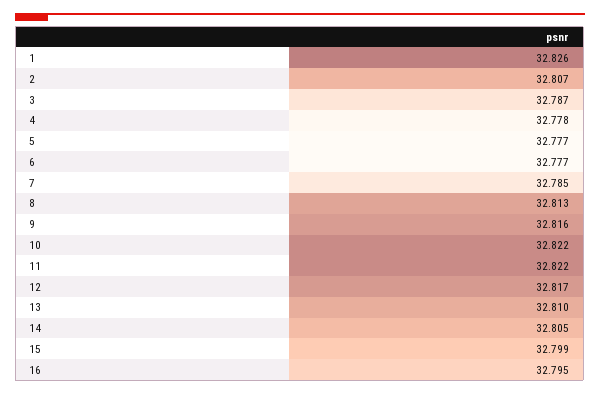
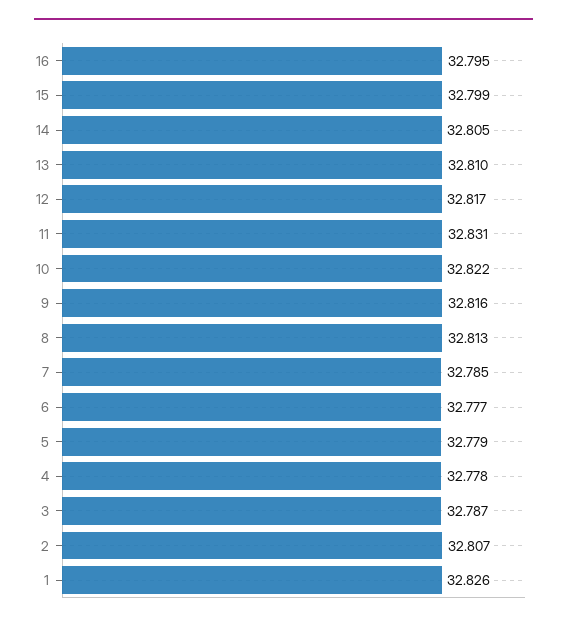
5: 32.777 -> 32.779
11: 32.822 -> 32.831

